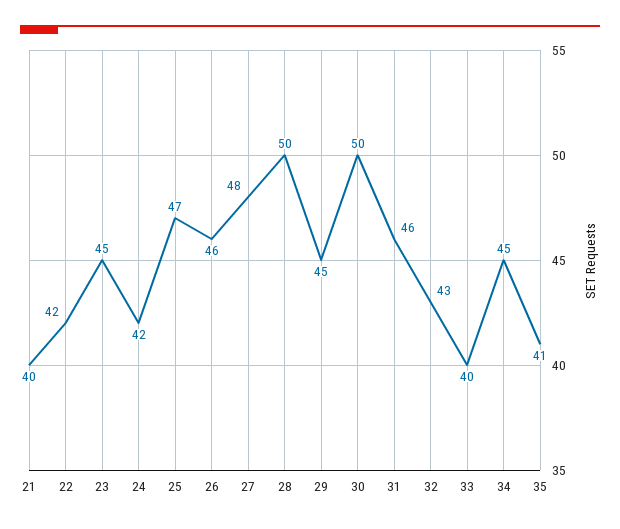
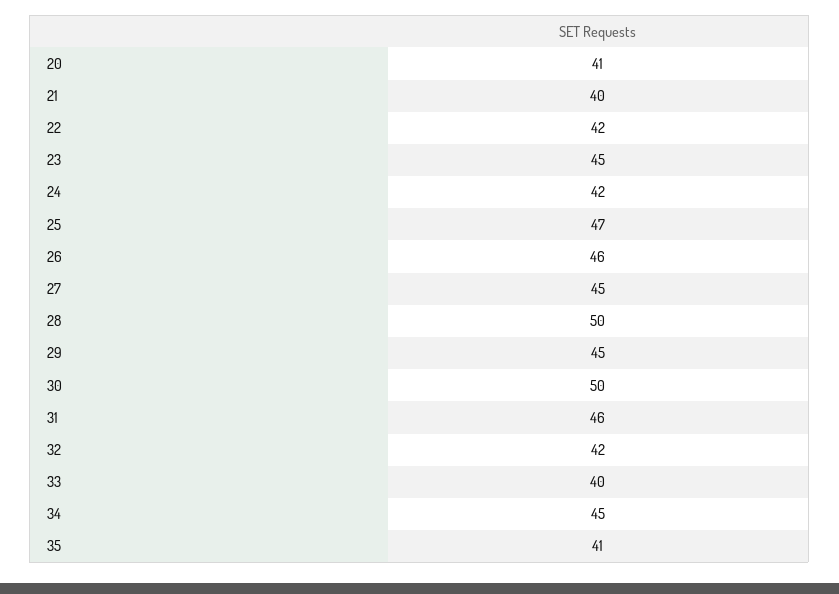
27: 48 -> 45
32: 43 -> 42
20: none -> 41

